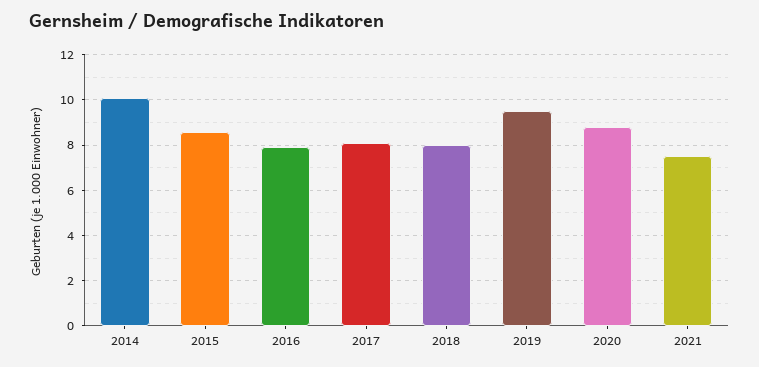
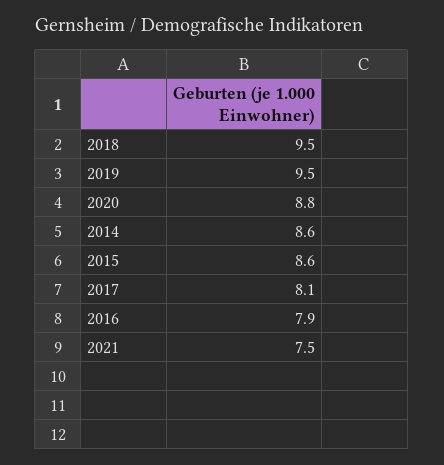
2014: 10 -> 8.6
2018: 8 -> 9.5

